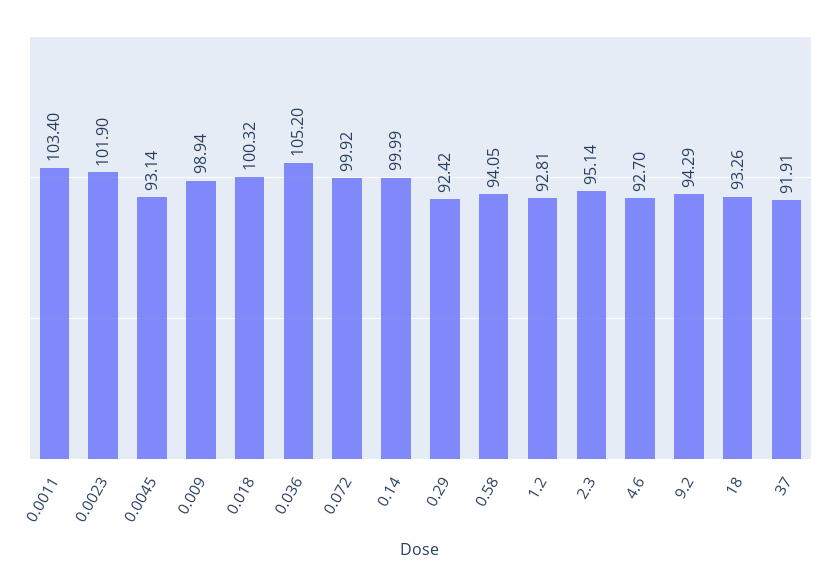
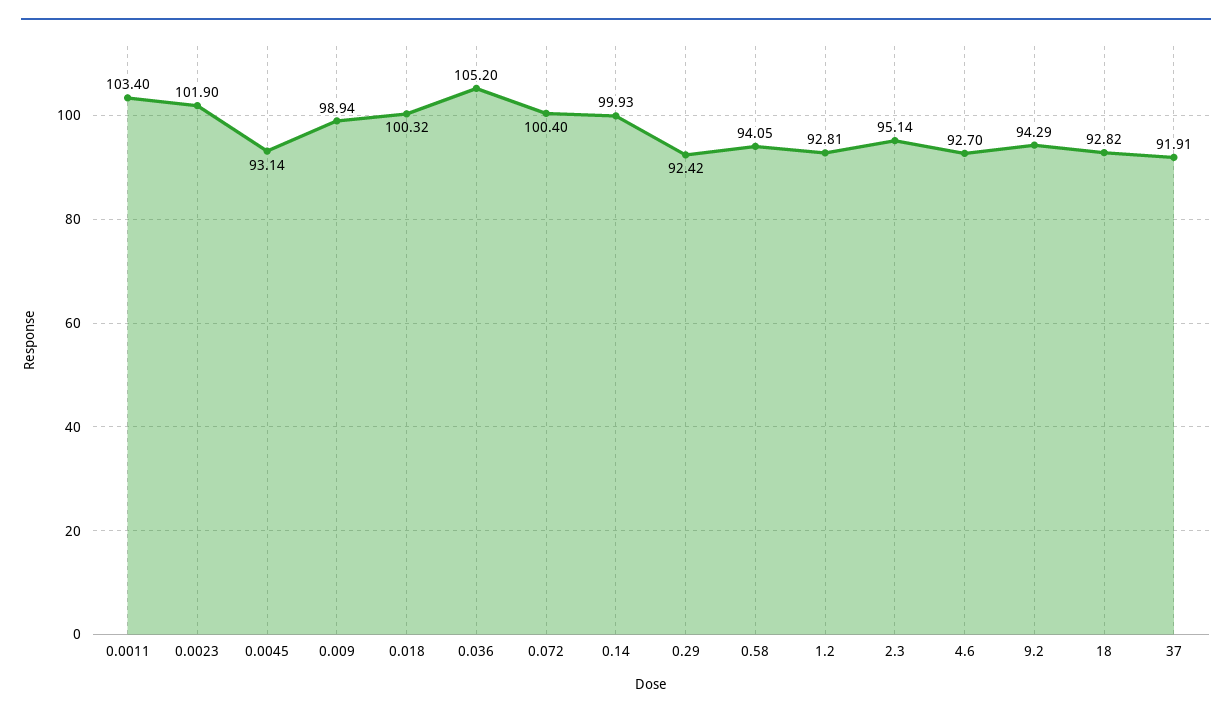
0.072: 99.92 -> 100.4
0.14: 99.99 -> 99.93
18: 93.26 -> 92.82

